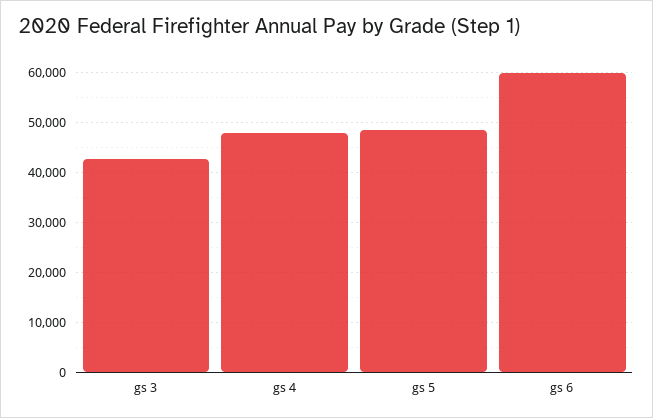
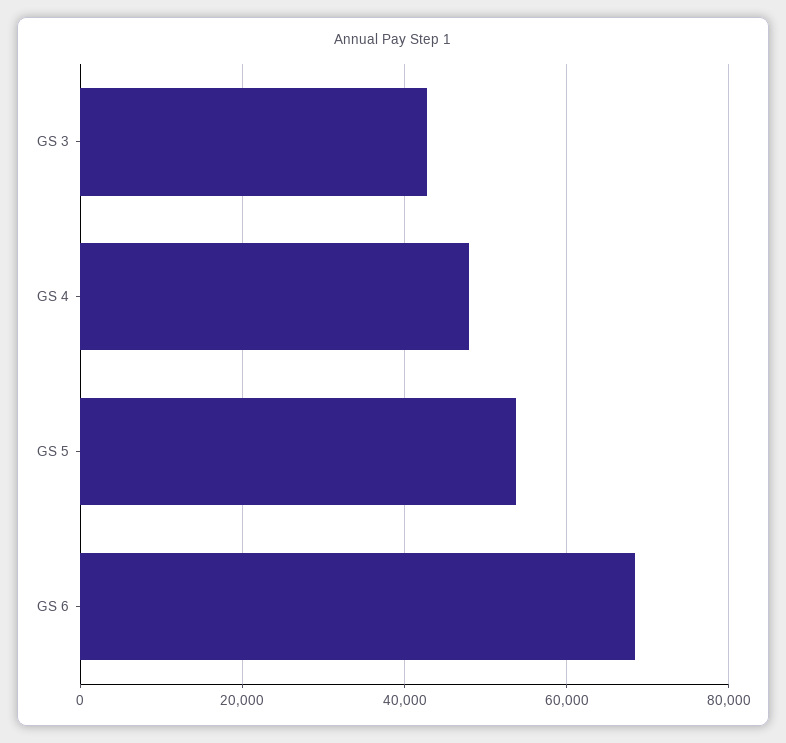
gs 5: 48000 -> 54000
gs 6: 60000 -> 68000

